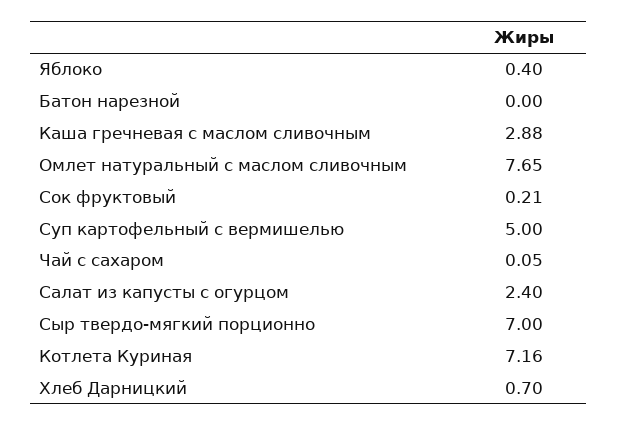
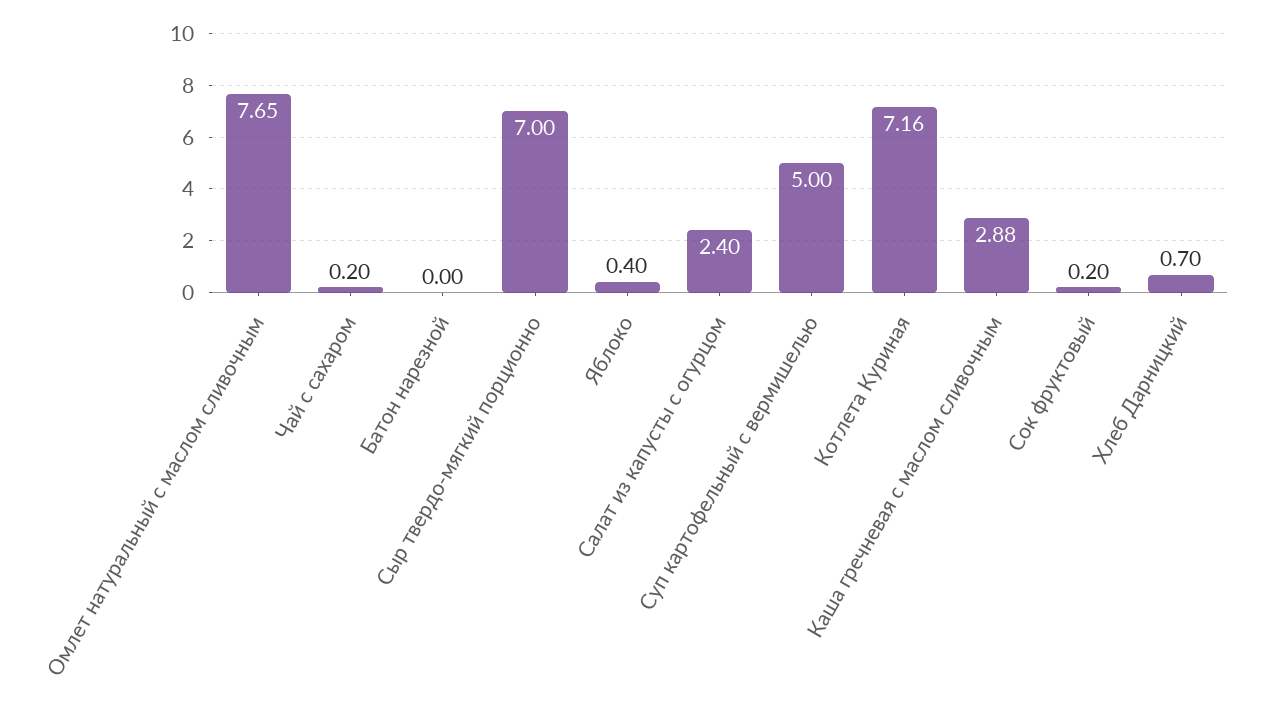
Сок фруктовый: 0.21 -> 0.2
Чай с сахаром: 0.05 -> 0.2

